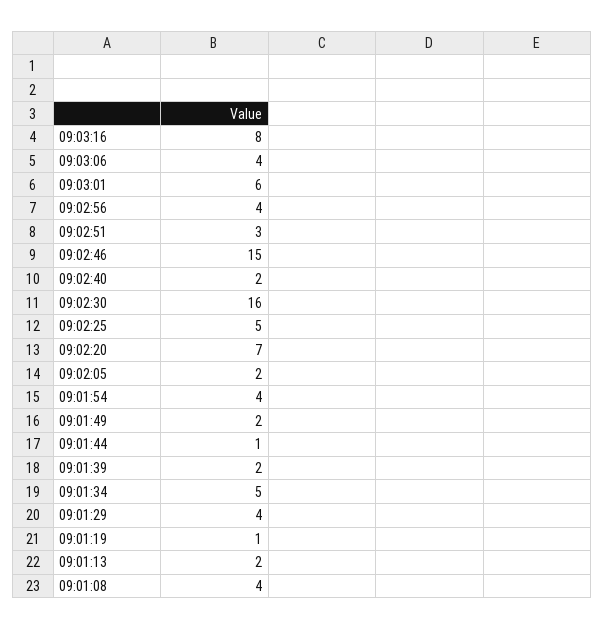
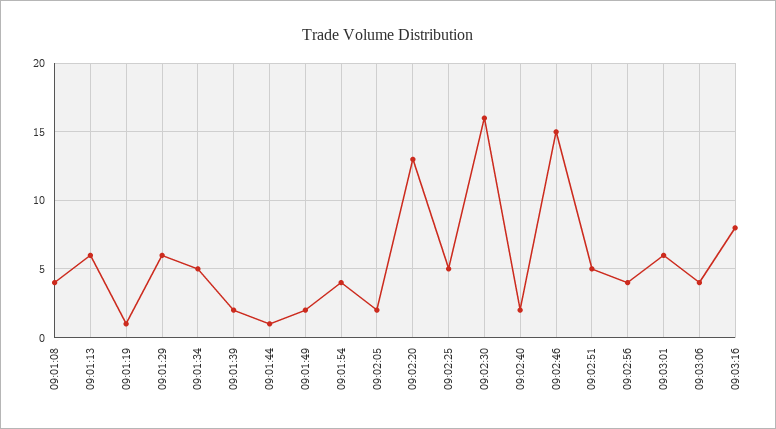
09:02:51: 3 -> 5
09:02:20: 7 -> 13
09:01:29: 4 -> 6
09:01:13: 2 -> 6

